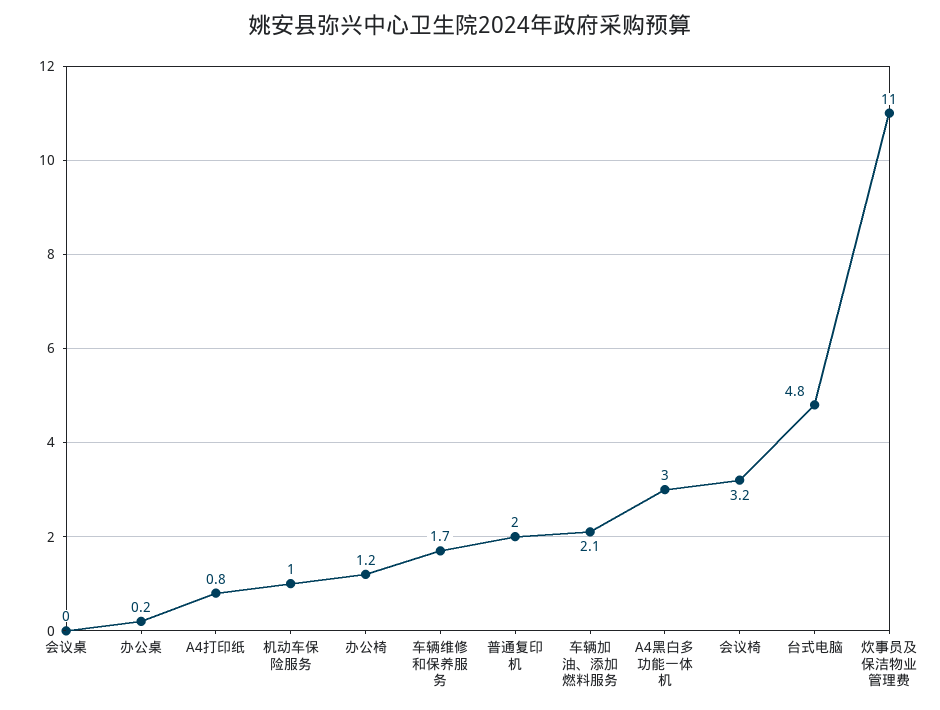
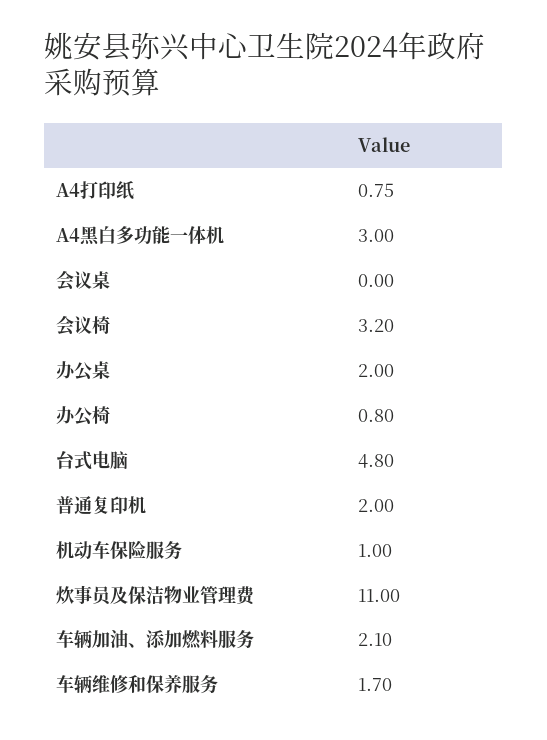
办公桌: 0.2 -> 2
办公椅: 1.2 -> 0.8

